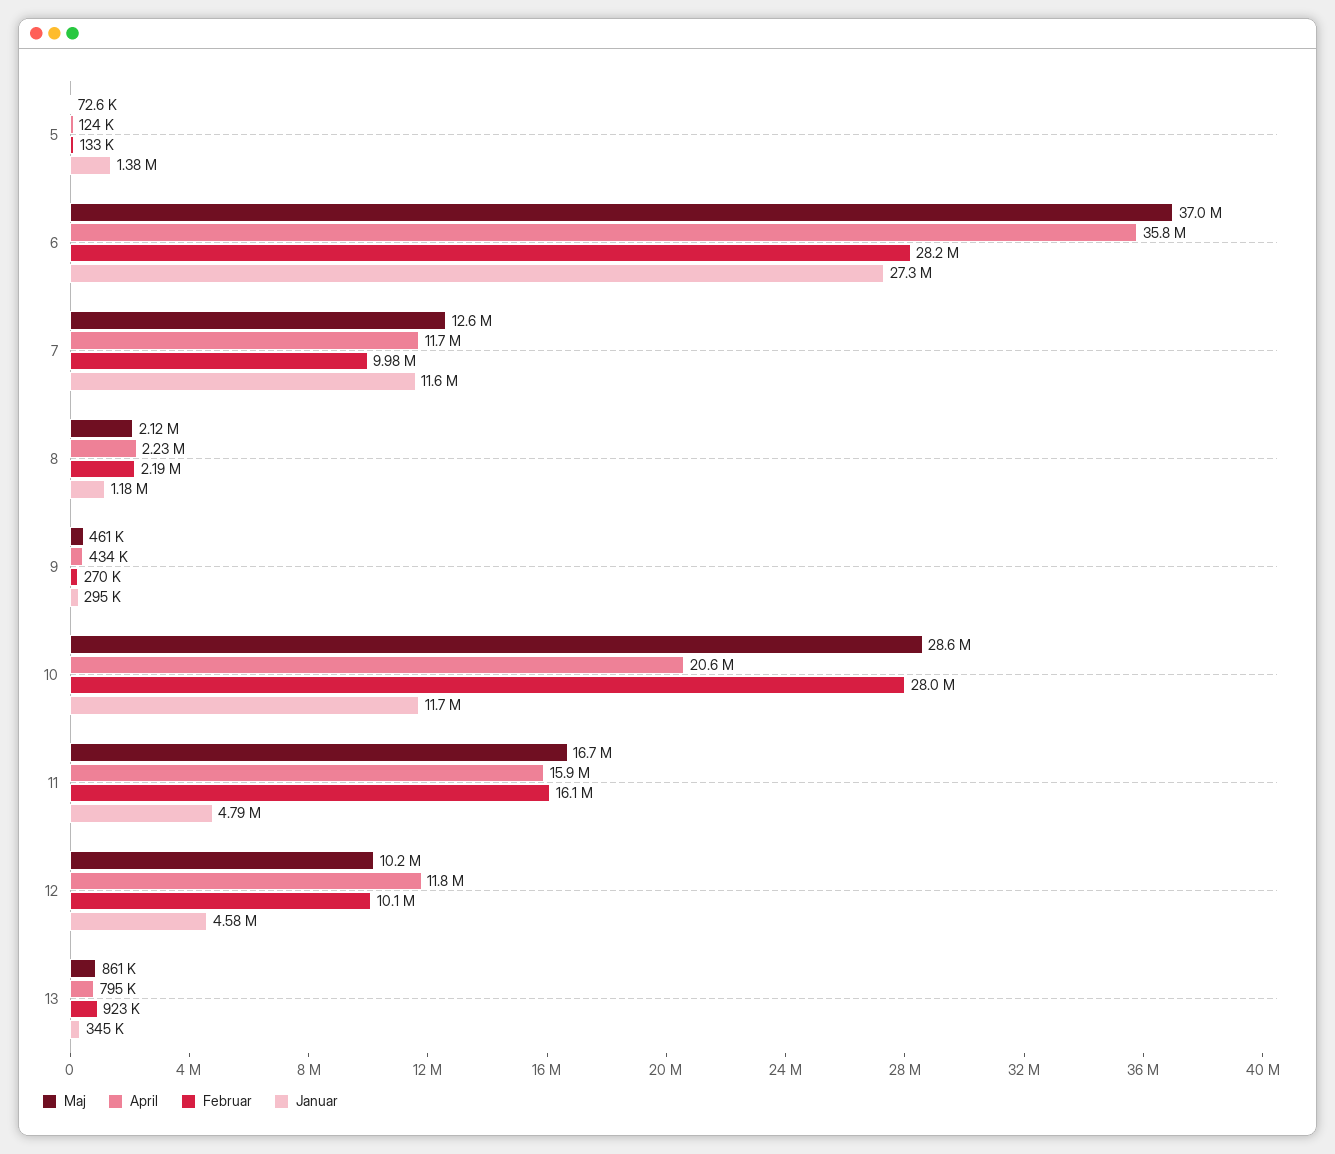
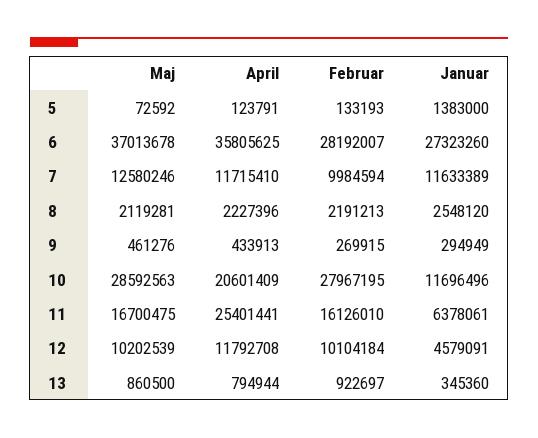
Januar, 8: 1180000 -> 2548120
April, 11: 15900000 -> 25401441
Januar, 11: 4790000 -> 6378061

